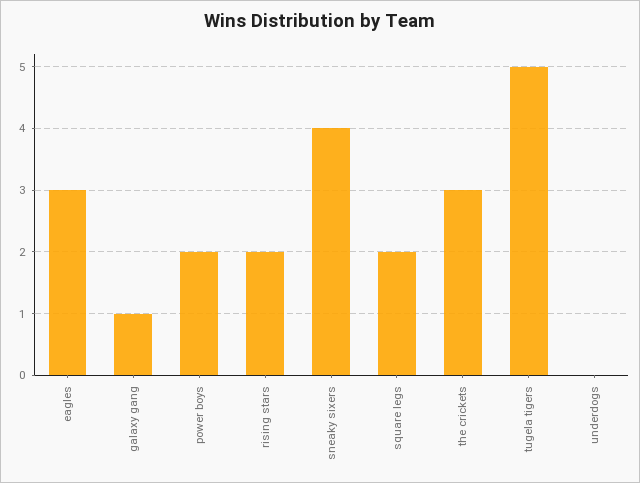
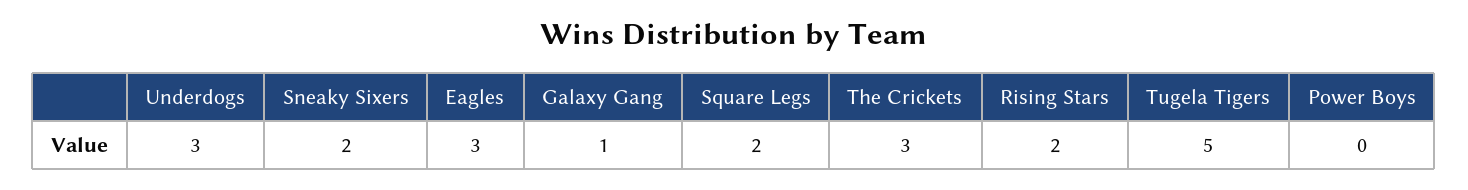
power boys: 2 -> 0
sneaky sixers: 4 -> 2
underdogs: 0 -> 3

